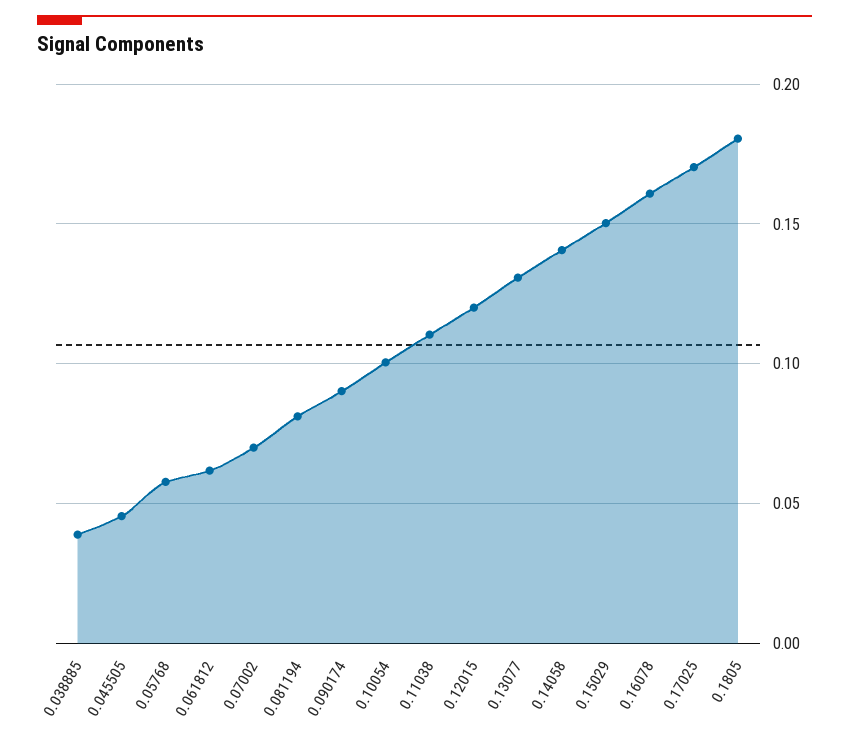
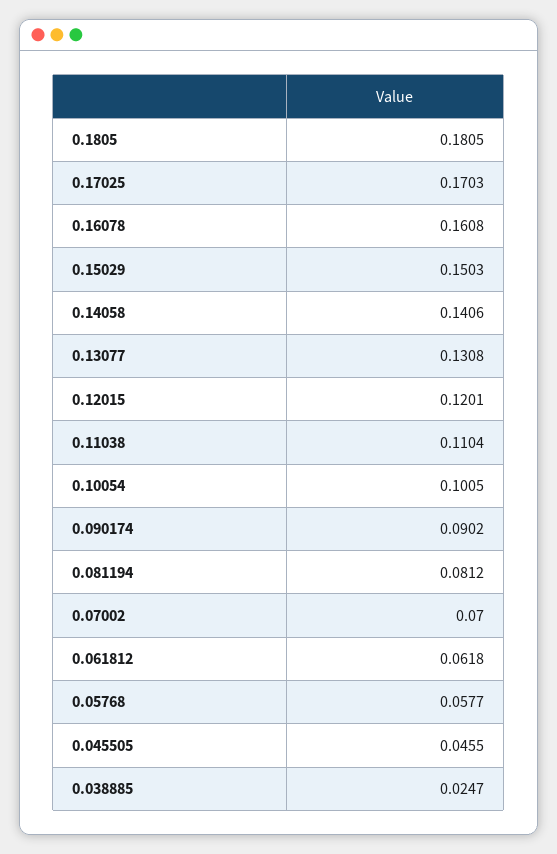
0.038885: 0.04 -> 0.0247

